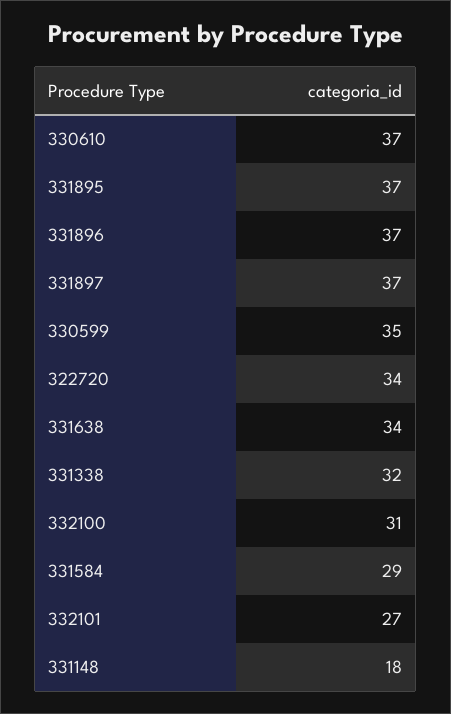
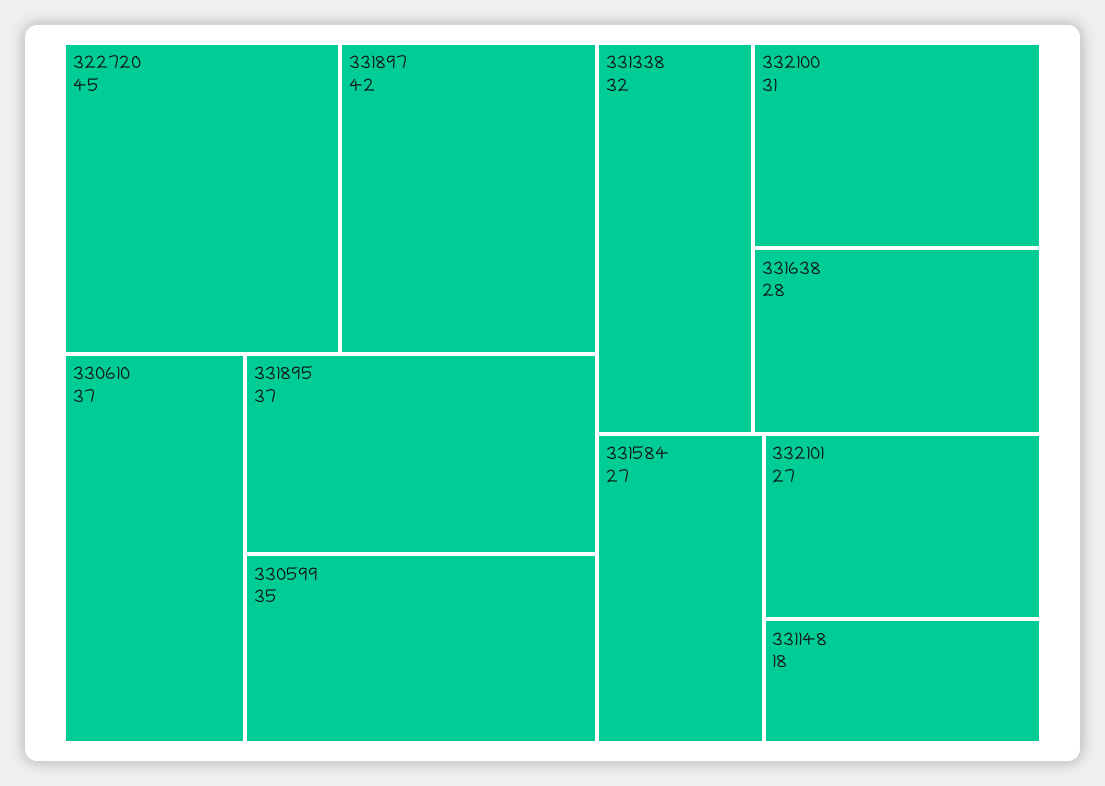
331896: 37 -> none
331897: 37 -> 42
322720: 34 -> 45
331638: 34 -> 28
331584: 29 -> 27

